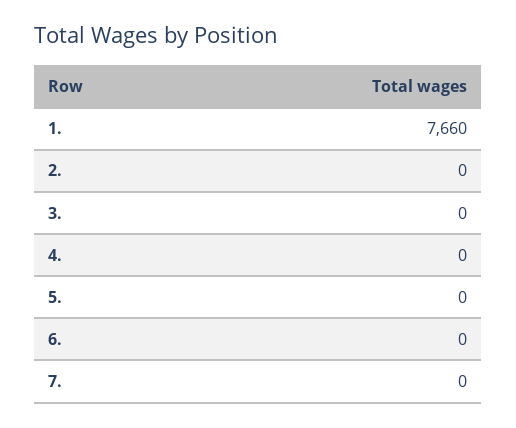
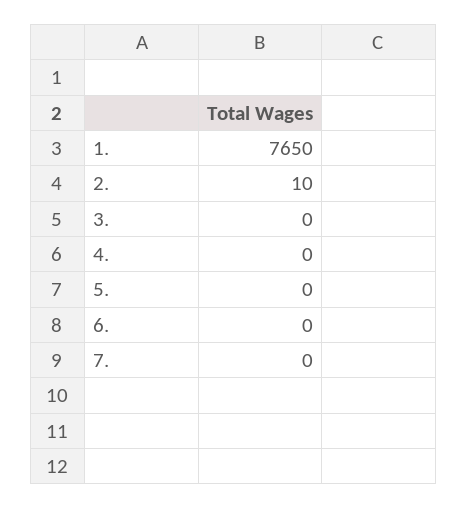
1.: 7660 -> 7650
2.: 0 -> 10

